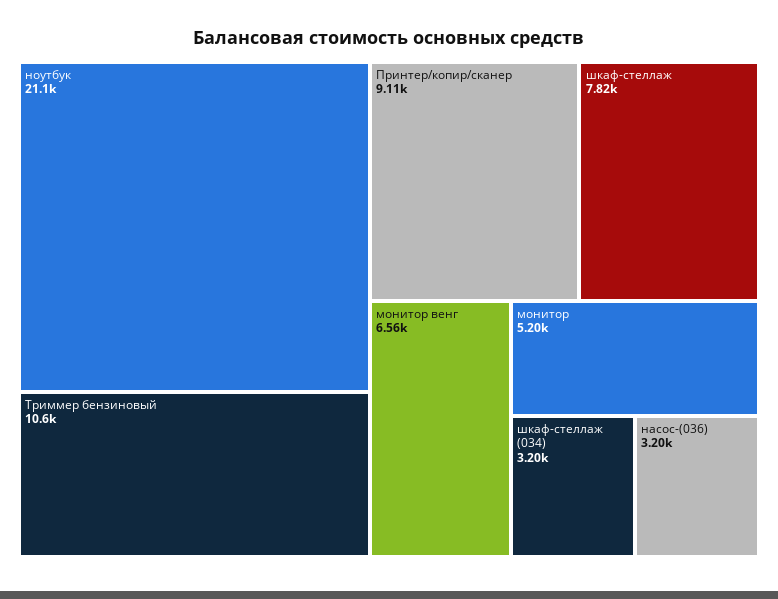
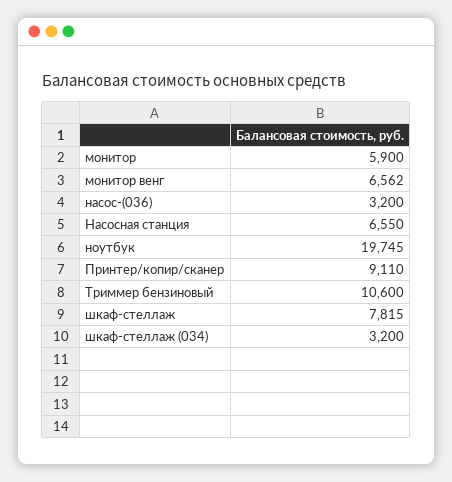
ноутбук: 21100 -> 19745
монитор: 5200 -> 5900
Насосная станция: none -> 6550

